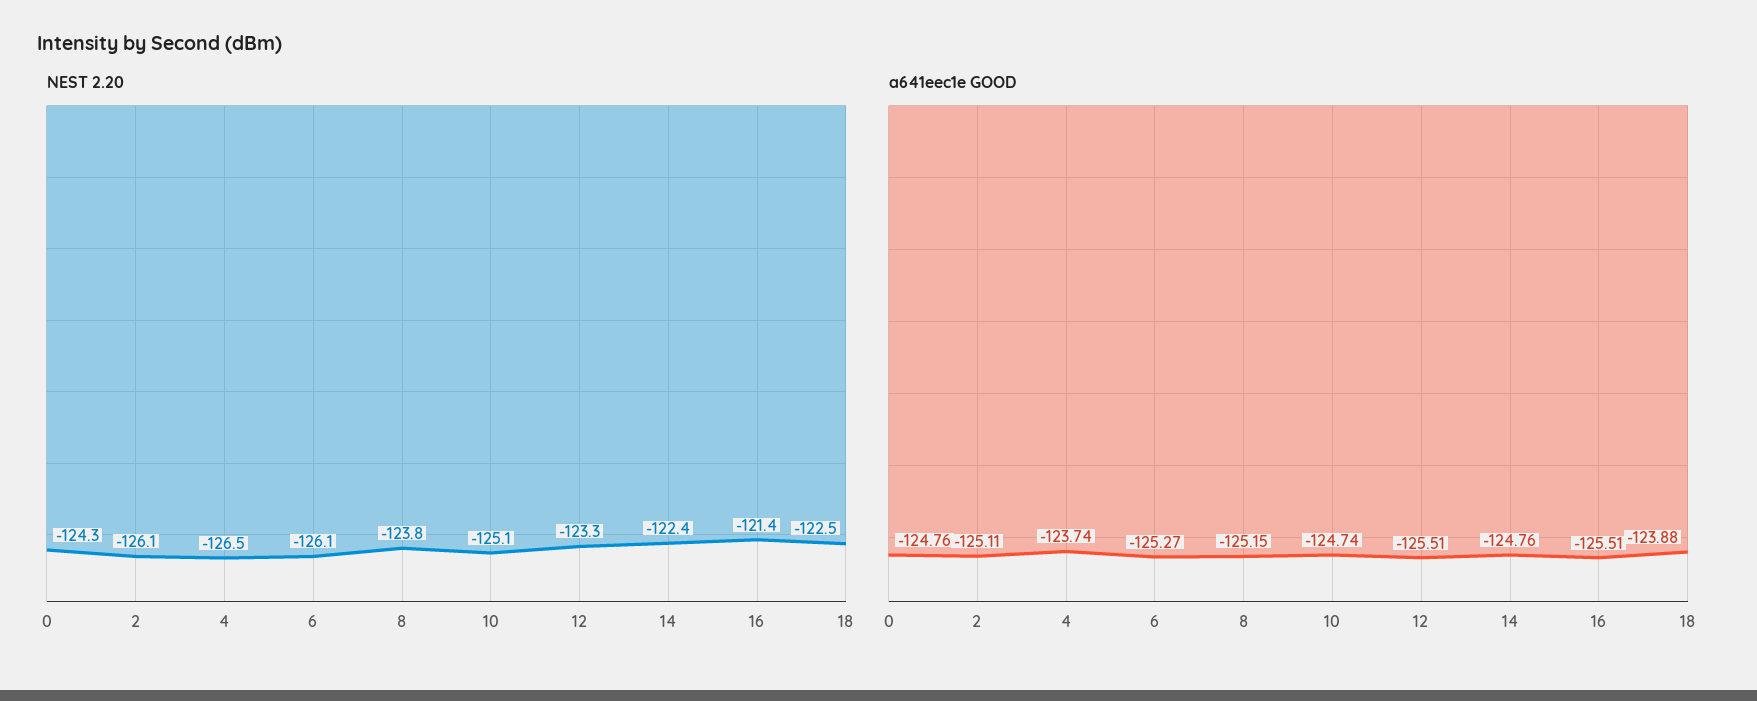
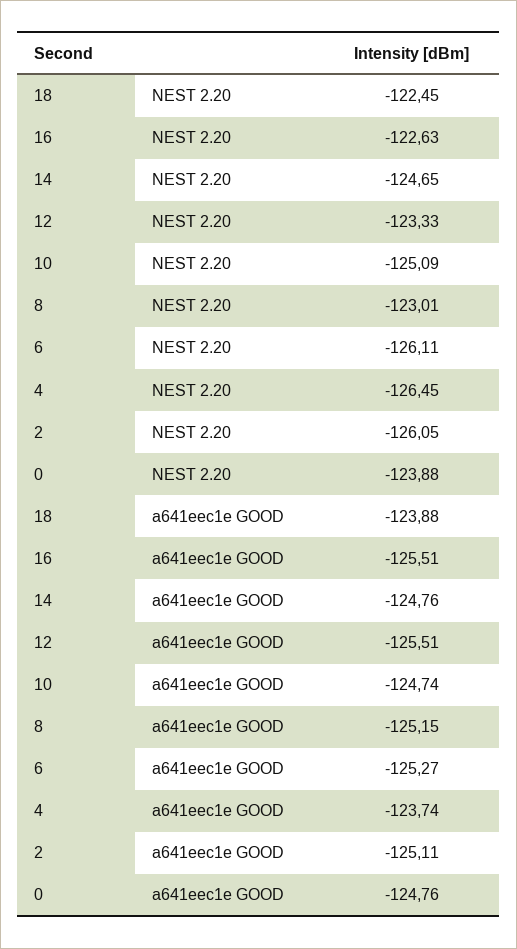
NEST 2.20, 0: -124.3 -> -123.88
NEST 2.20, 8: -123.8 -> -123.01
NEST 2.20, 14: -122.4 -> -124.65
NEST 2.20, 16: -121.4 -> -122.63

